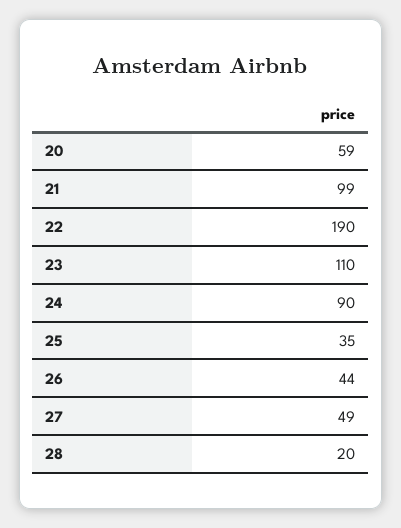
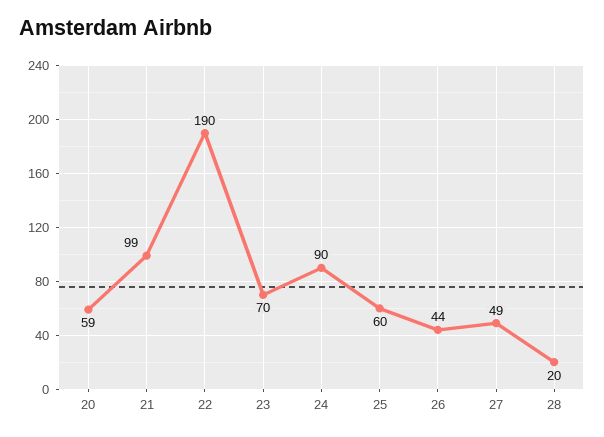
23: 110 -> 70
25: 35 -> 60

